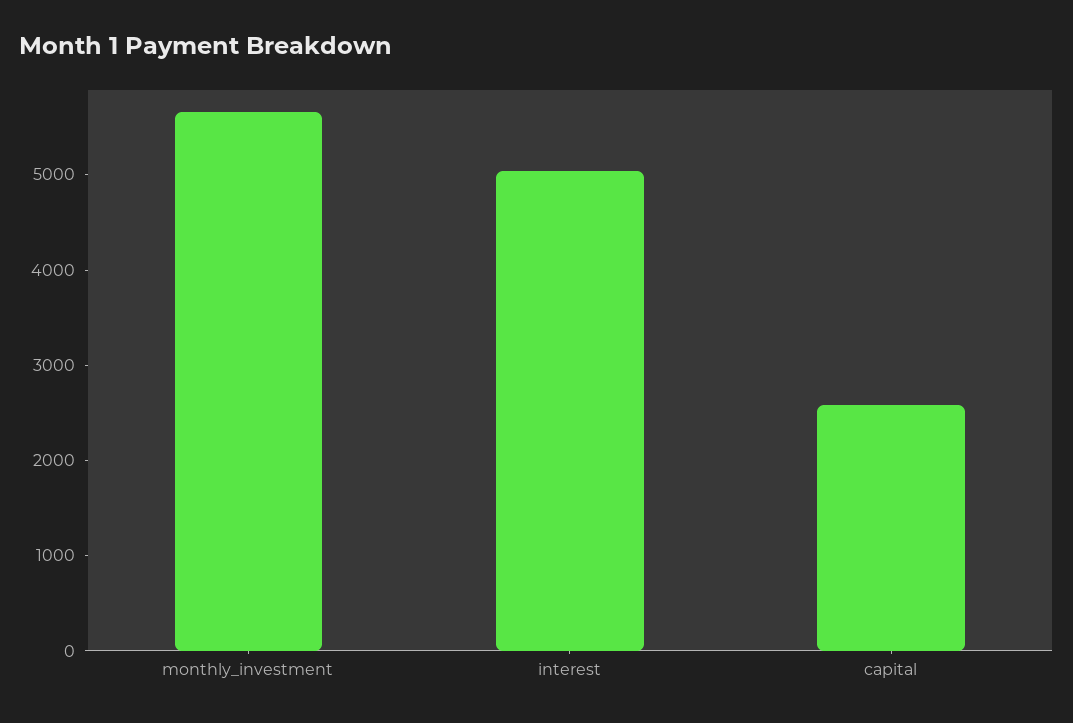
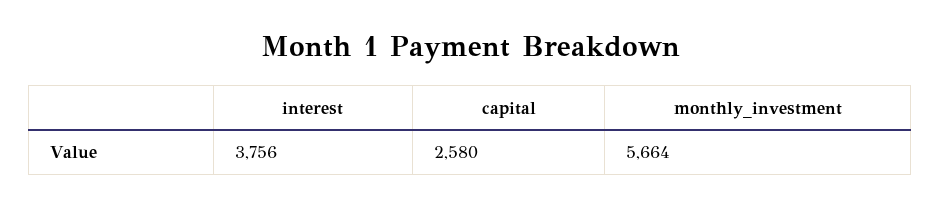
interest: 5000 -> 3756

